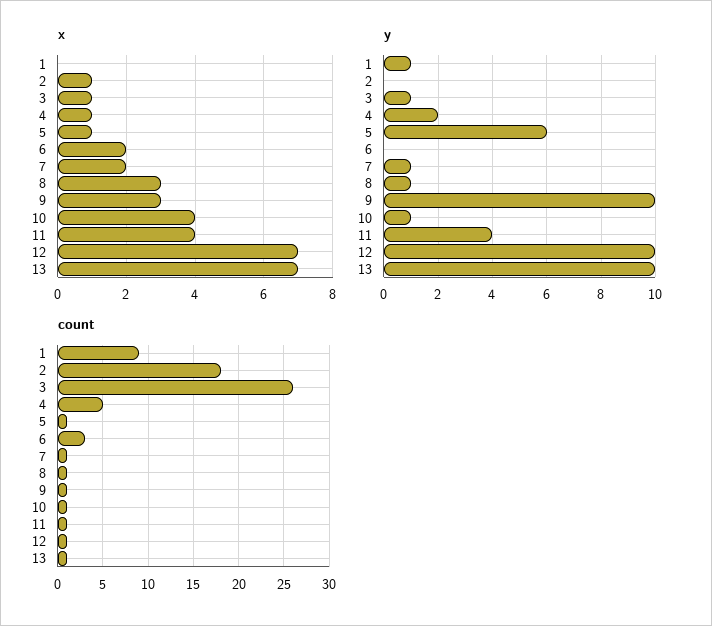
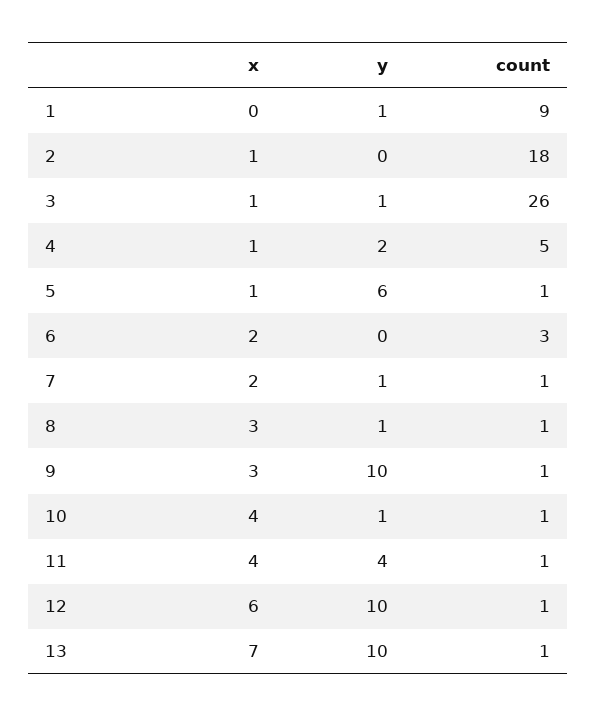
x, 12: 7 -> 6

